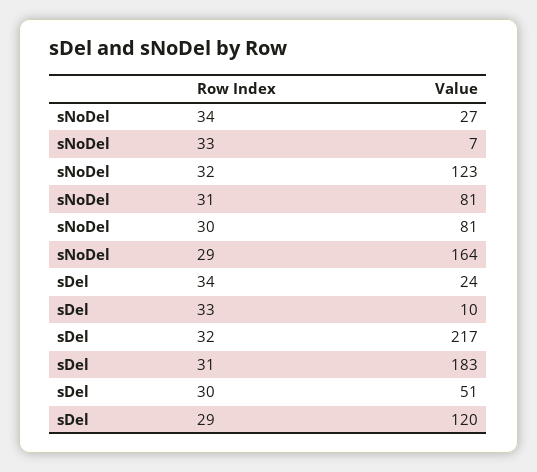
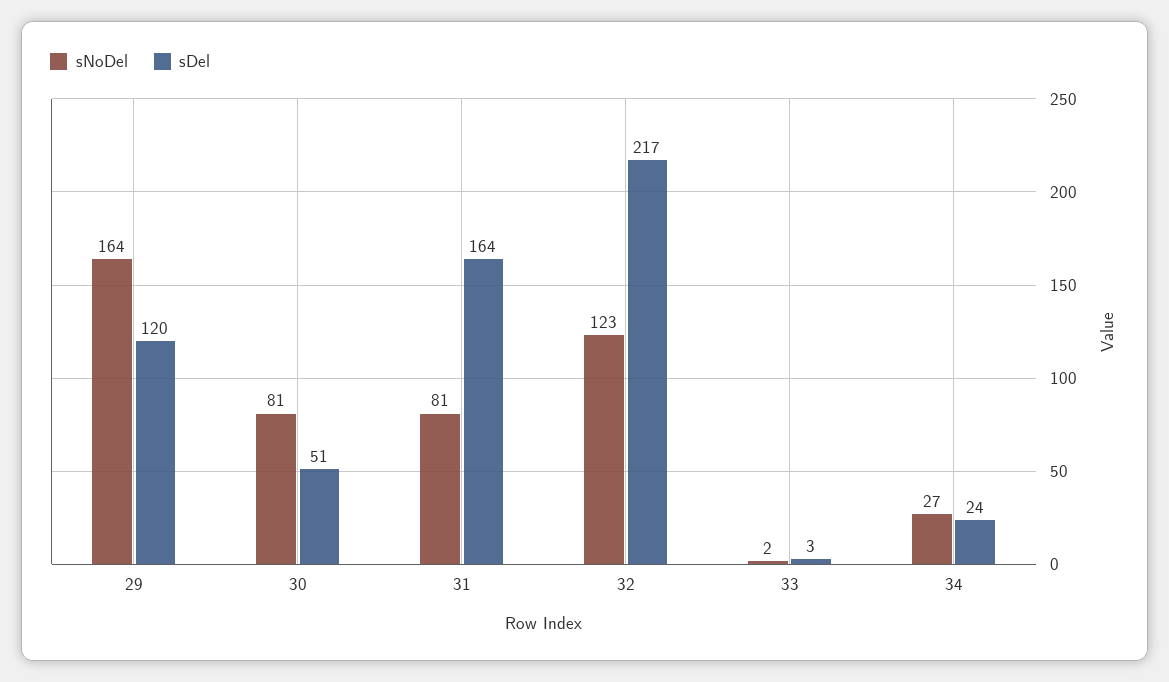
sNoDel, 33: 7 -> 2
sDel, 33: 10 -> 3
sDel, 31: 183 -> 164

